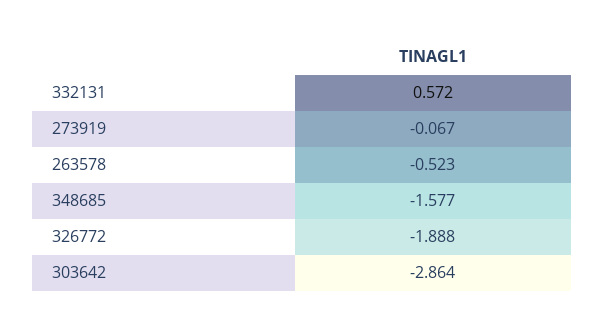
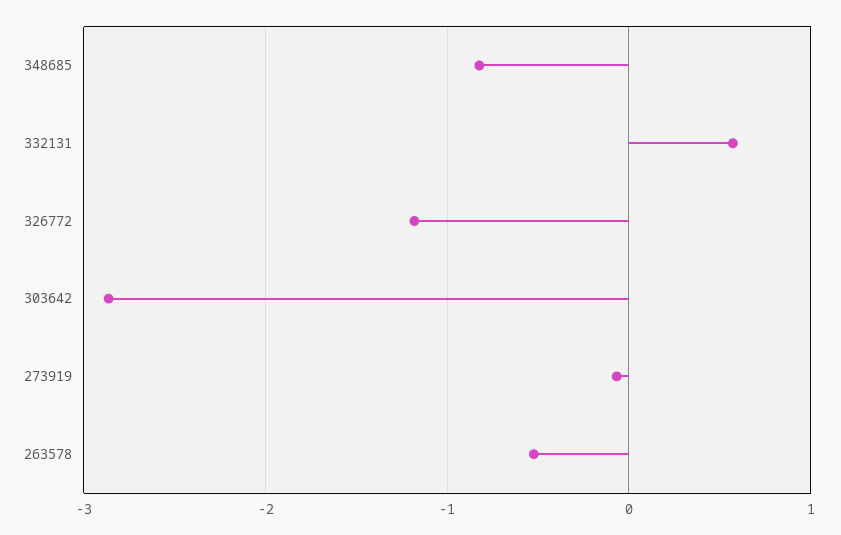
348685: -1.577 -> -0.8
326772: -1.888 -> -1.2

